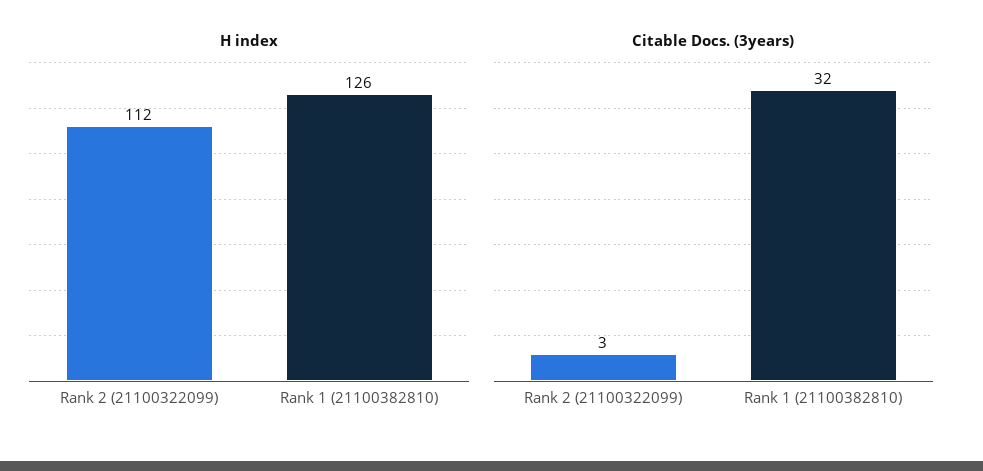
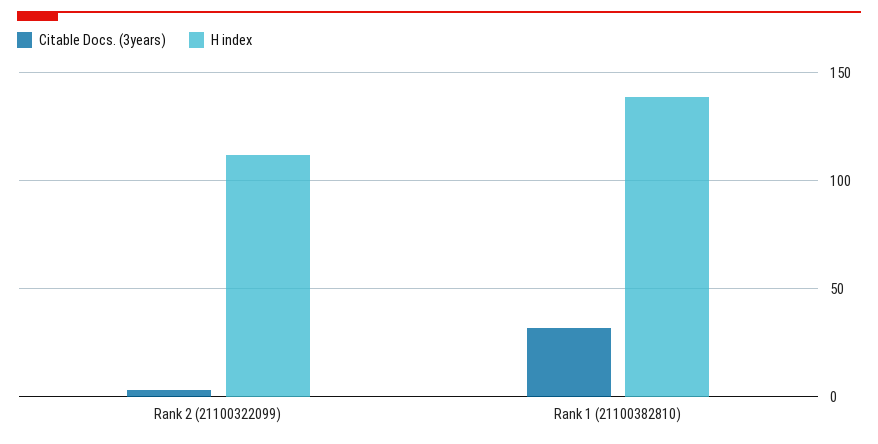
H index, Rank 1 (21100382810): 126 -> 140

